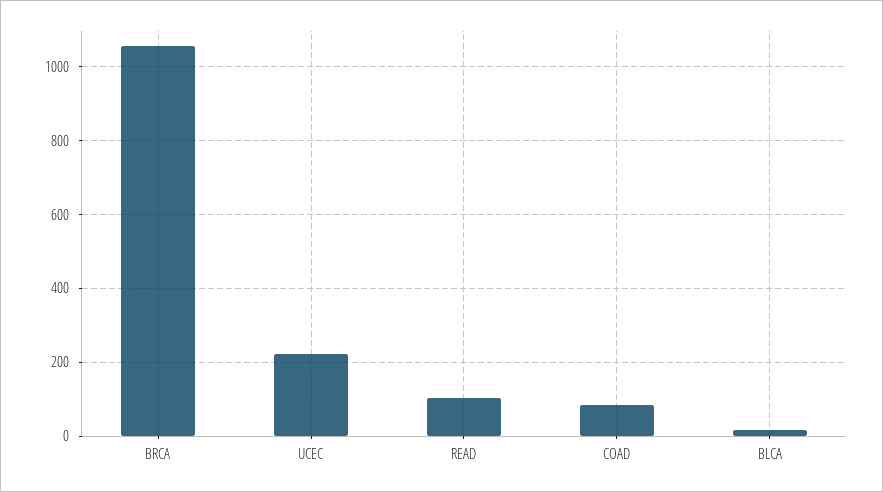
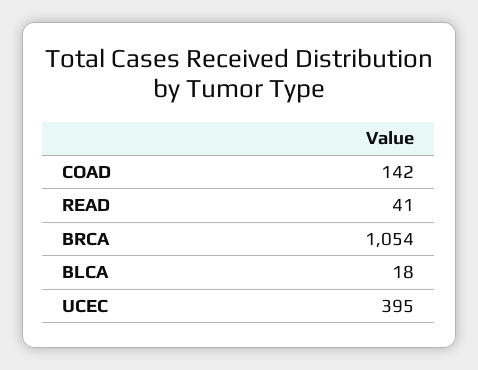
UCEC: 220 -> 395
READ: 100 -> 41
COAD: 80 -> 142

